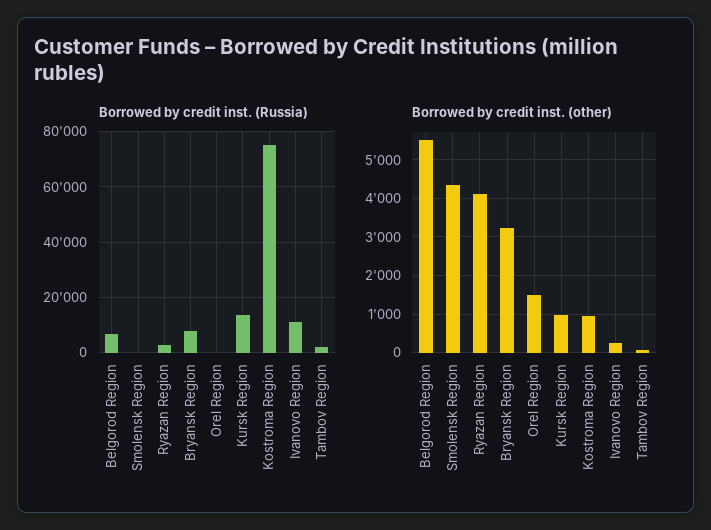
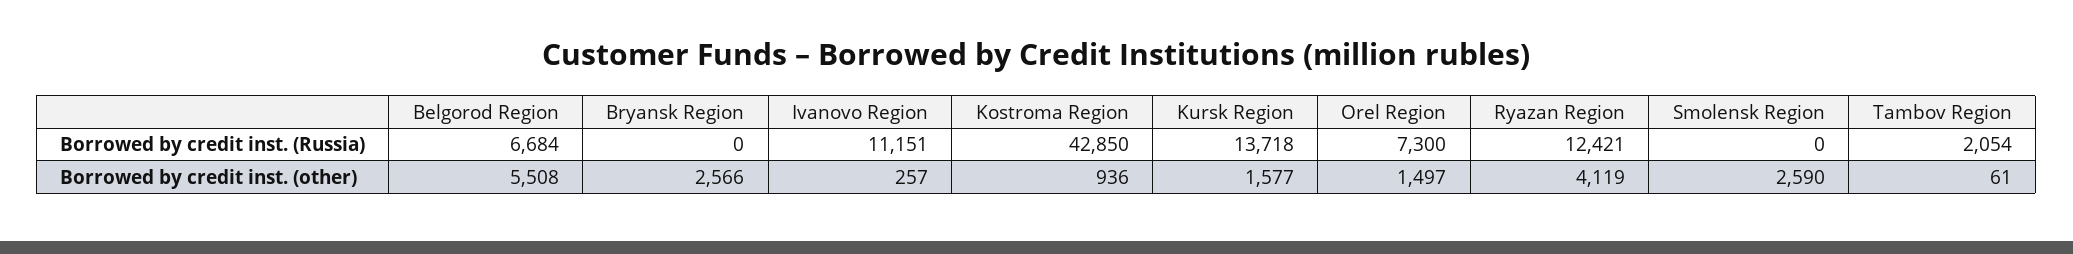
Borrowed by credit inst. (Russia), Ryazan Region: 2500 -> 12421
Borrowed by credit inst. (Russia), Bryansk Region: 7500 -> 0
Borrowed by credit inst. (Russia), Orel Region: 0 -> 7300
Borrowed by credit inst. (Russia), Kostroma Region: 75000 -> 42850
Borrowed by credit inst. (other), Smolensk Region: 4400 -> 2590
Borrowed by credit inst. (other), Bryansk Region: 3200 -> 2566
Borrowed by credit inst. (other), Kursk Region: 1000 -> 1577

